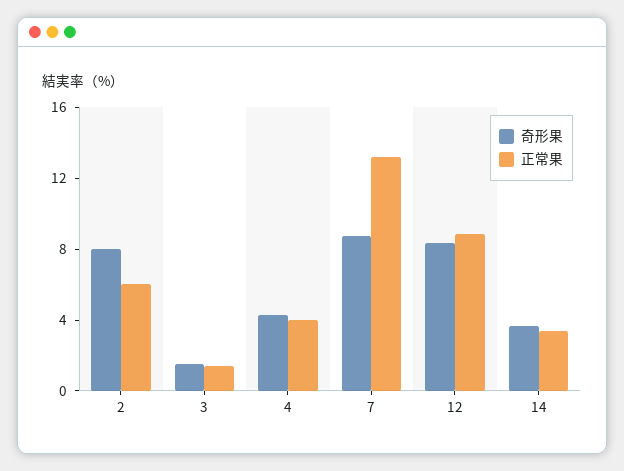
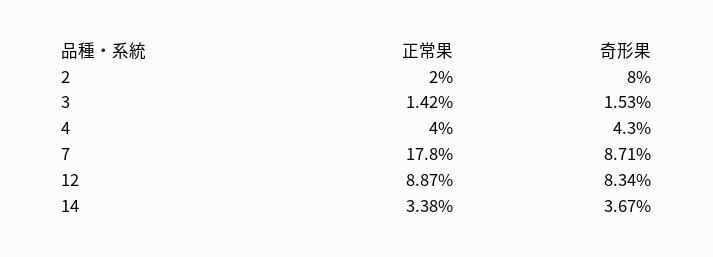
正常果, 2: 6 -> 2
正常果, 7: 13 -> 17.8

